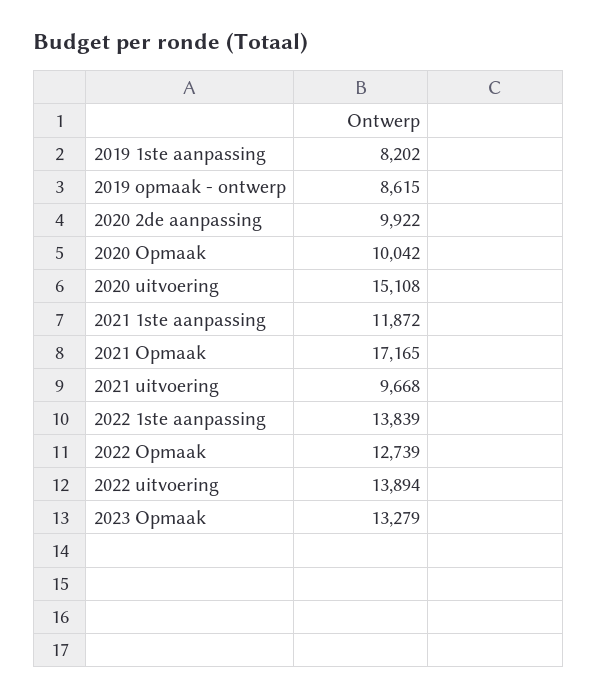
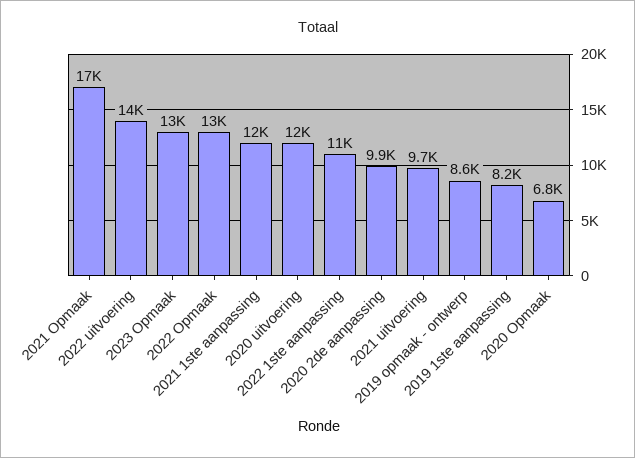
2020 Opmaak: 10042 -> 6800
2020 uitvoering: 15108 -> 12000
2022 1ste aanpassing: 13839 -> 11000

